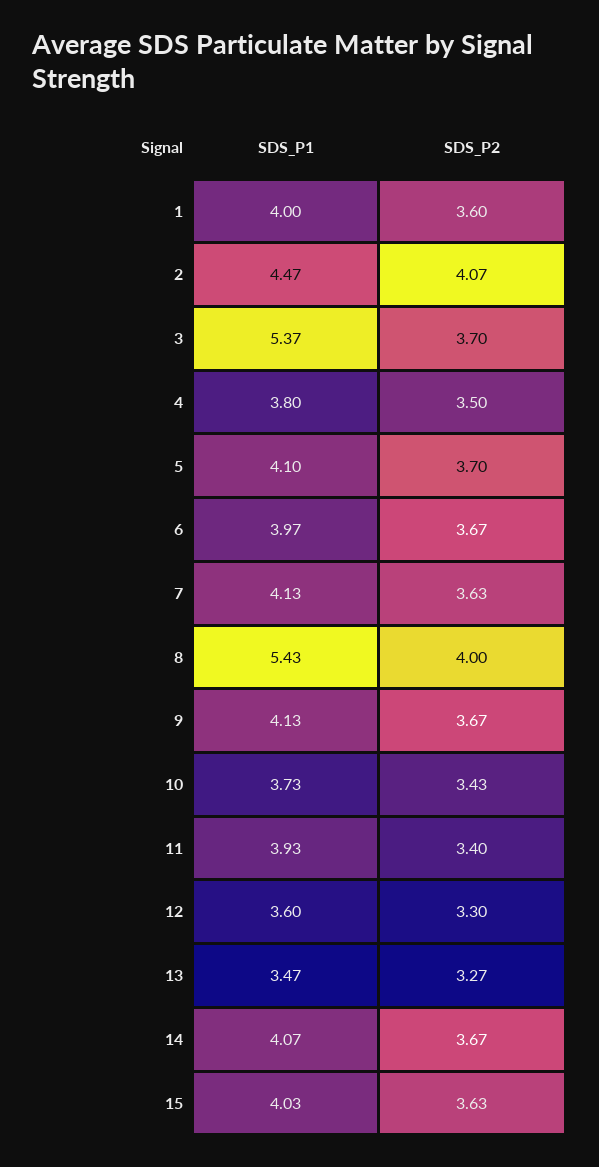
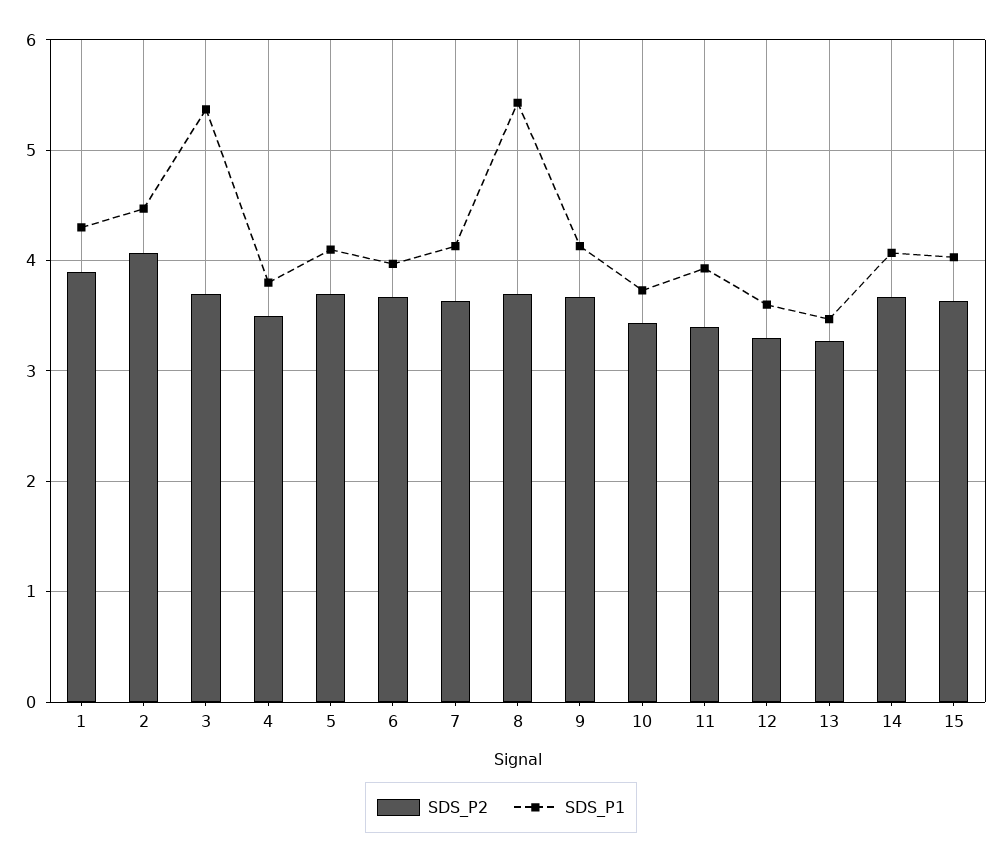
SDS_P1, 1: 4 -> 4.3
SDS_P2, 1: 3.6 -> 3.9
SDS_P2, 8: 4 -> 3.7

